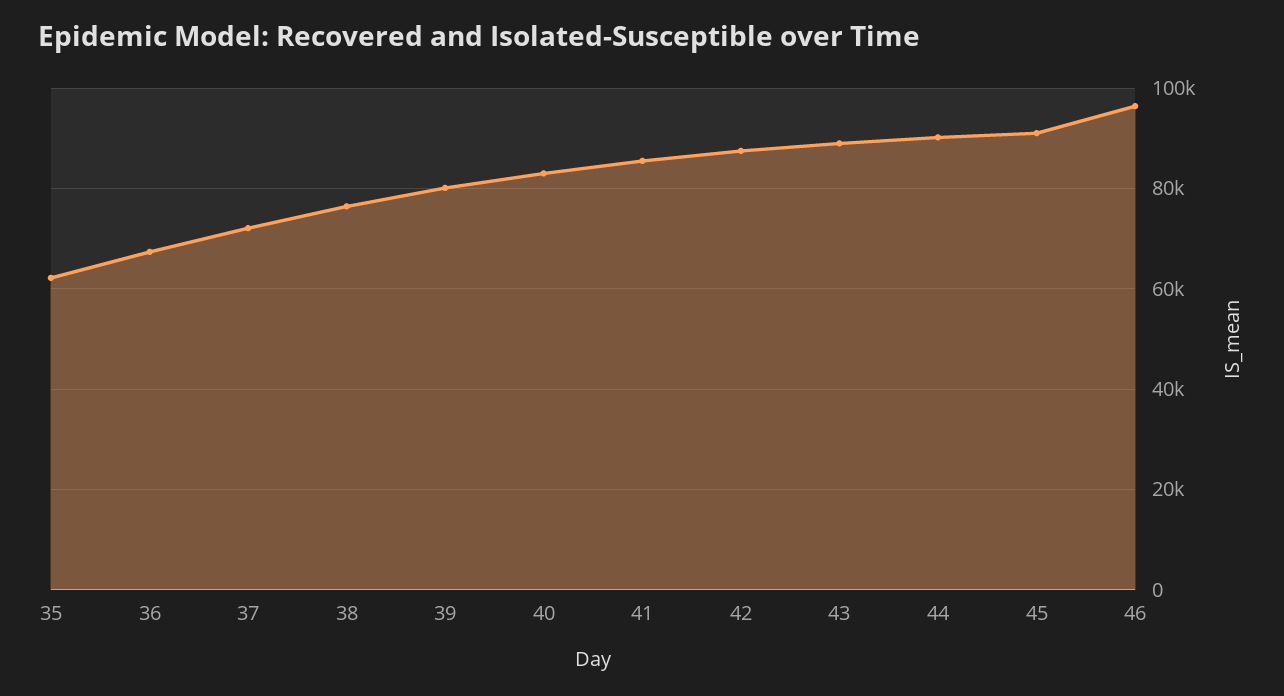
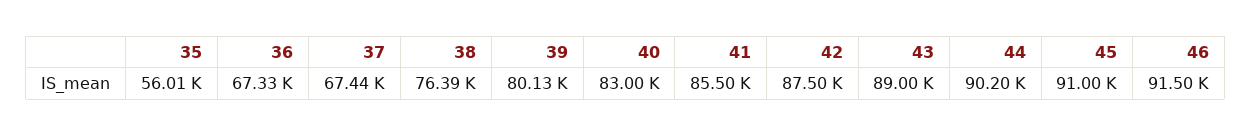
35: 62000 -> 56010
37: 72000 -> 67440
46: 96000 -> 91500

